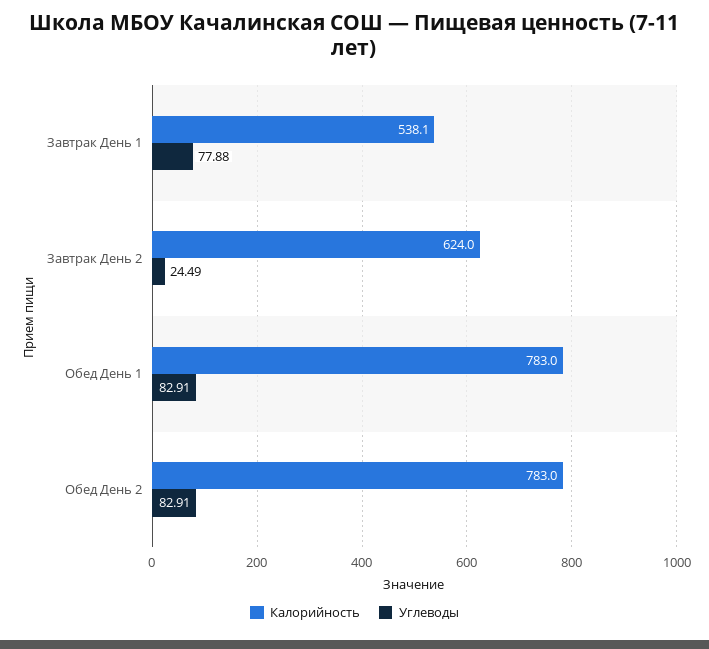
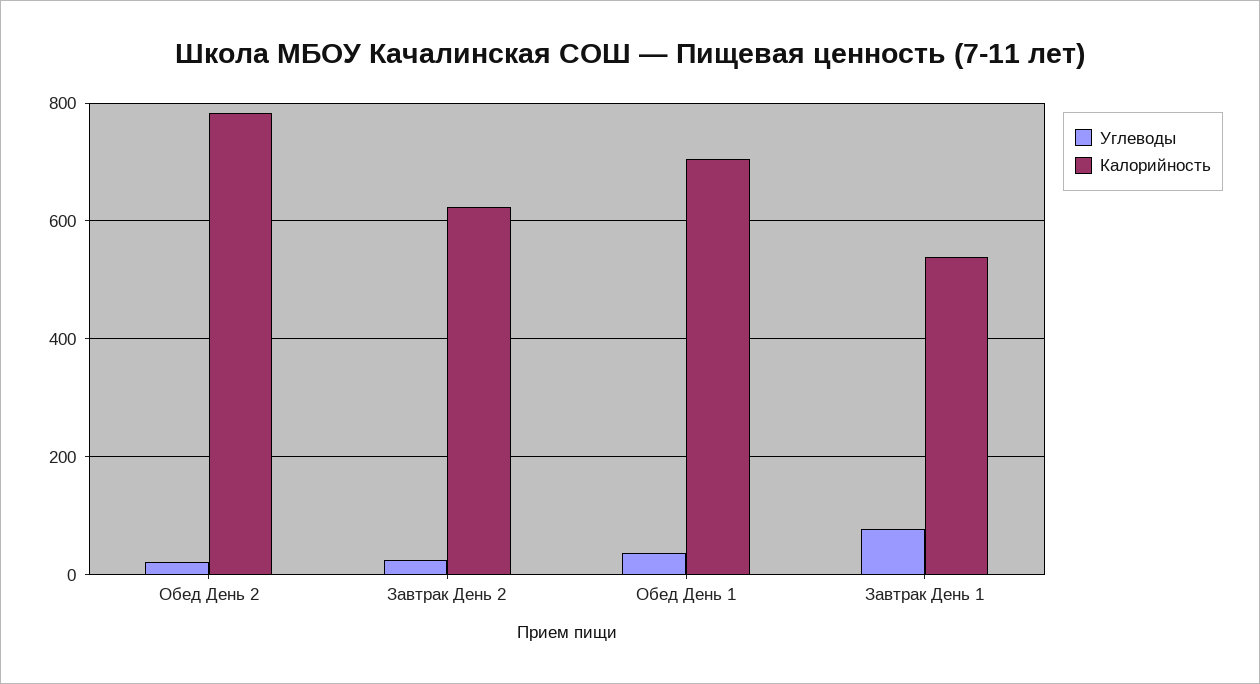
Калорийность, Обед День 1: 783 -> 700
Углеводы, Обед День 1: 82.91 -> 40
Углеводы, Обед День 2: 82.91 -> 20

